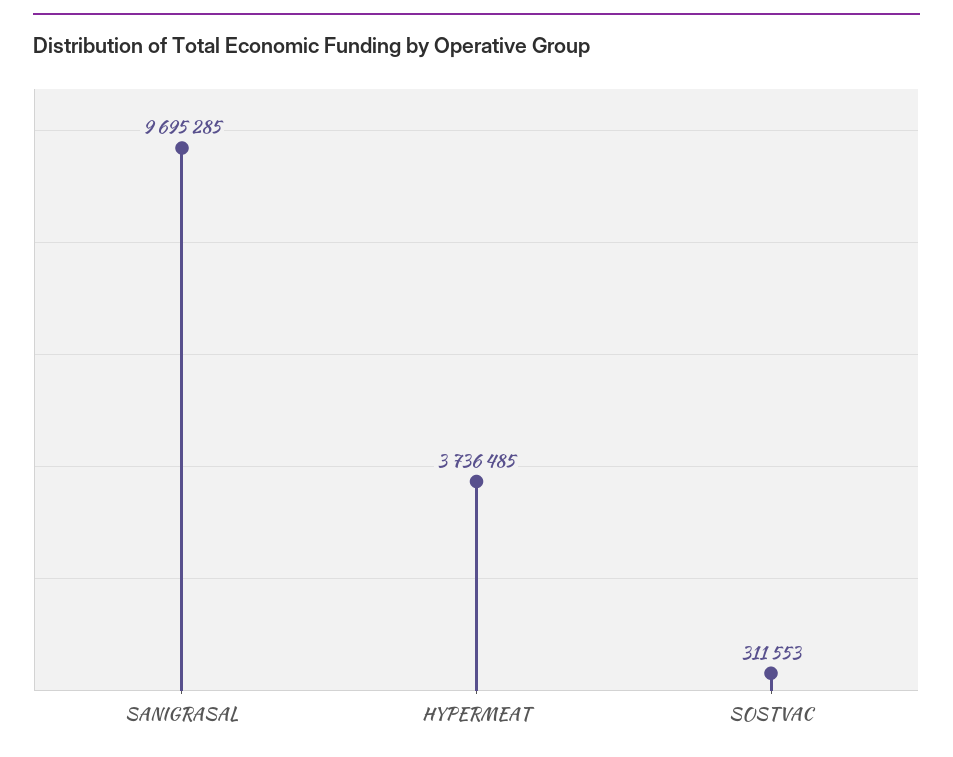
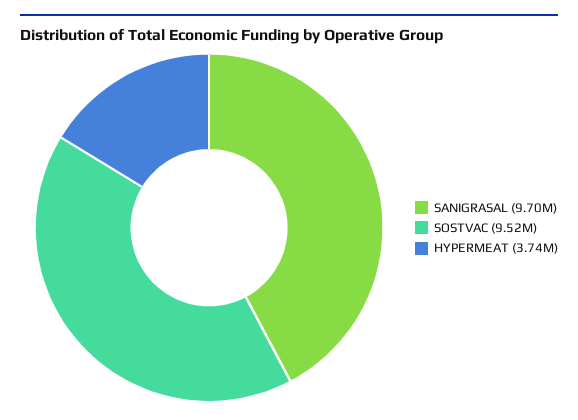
SOSTVAC: 311553 -> 9520000

